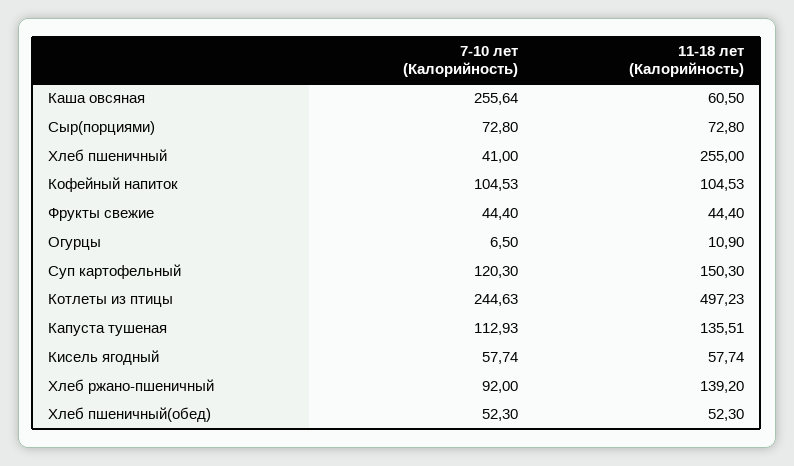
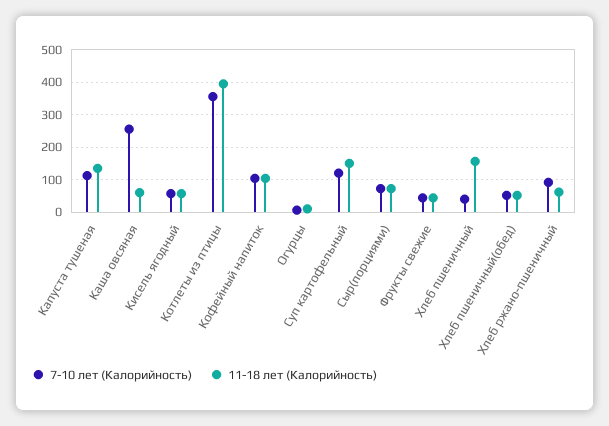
11-18 лет (Калорийность), Хлеб пшеничный: 255 -> 160
7-10 лет (Калорийность), Котлеты из птицы: 244.63 -> 360
11-18 лет (Калорийность), Котлеты из птицы: 497.23 -> 400
11-18 лет (Калорийность), Хлеб ржано-пшеничный: 139.2 -> 60

